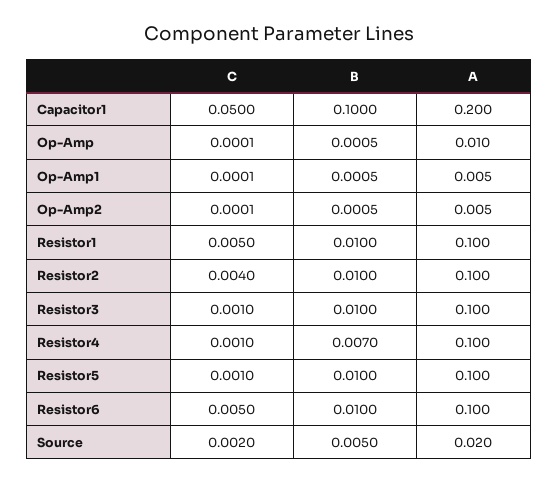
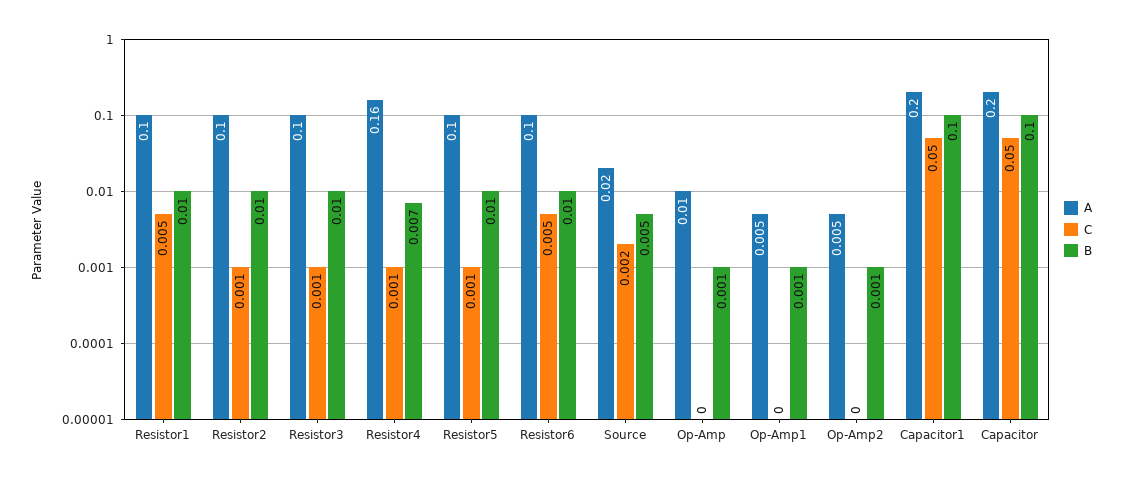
C, Resistor2: 0.004 -> 0.001
A, Resistor4: 0.1 -> 0.16
A, Capacitor: none -> 0.2
C, Capacitor: none -> 0.05
B, Capacitor: none -> 0.1

